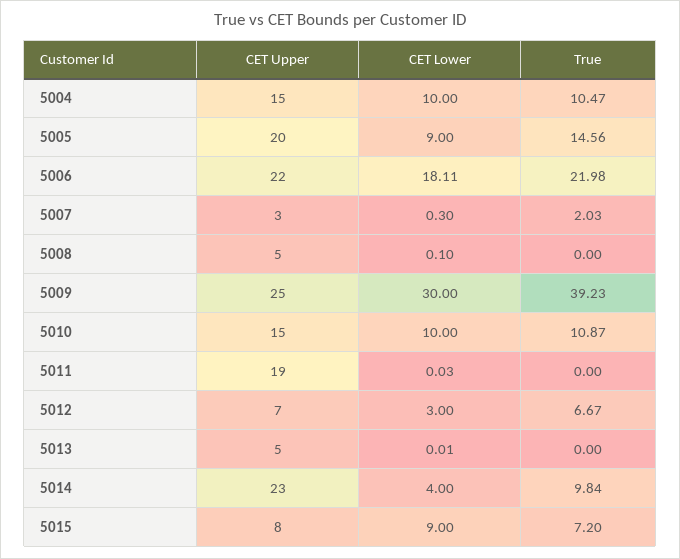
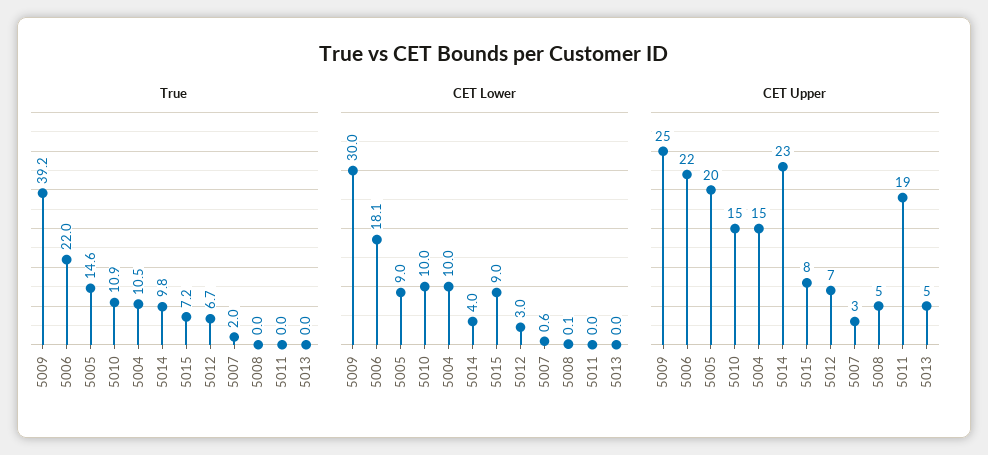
CET Lower, 5007: 0.3 -> 0.6

